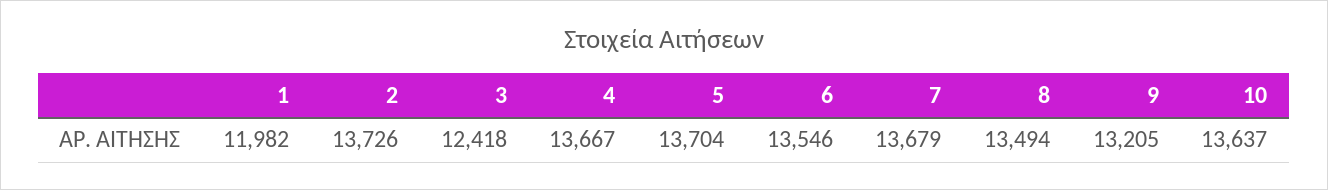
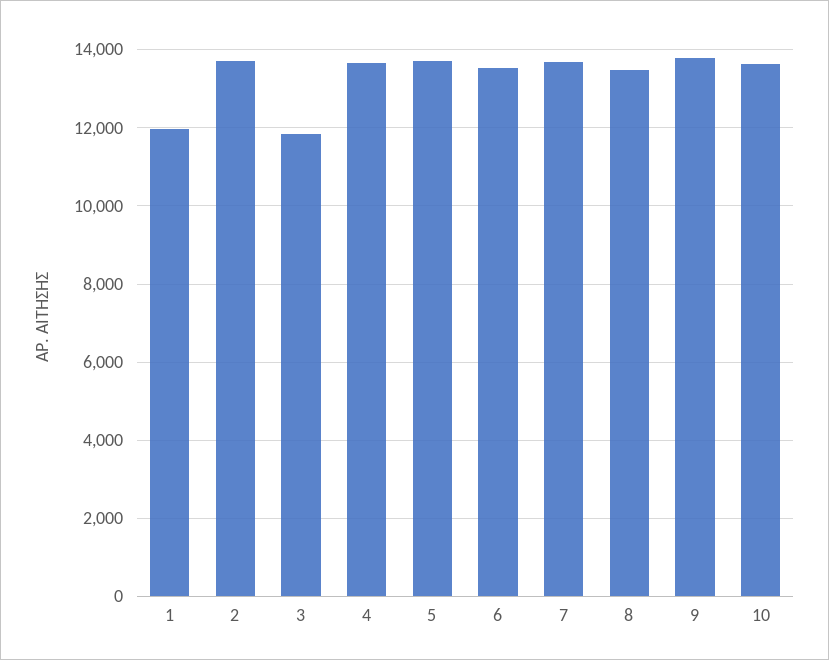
3: 12418 -> 11800
9: 13205 -> 13800

